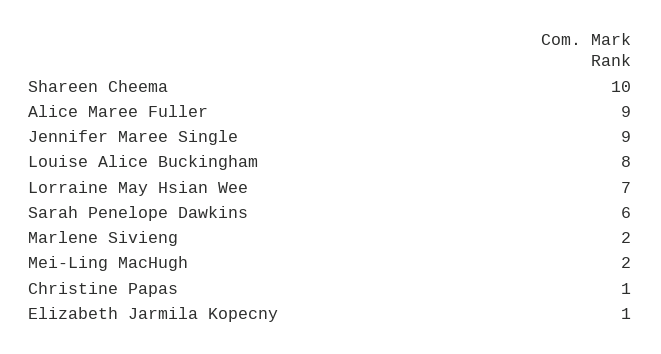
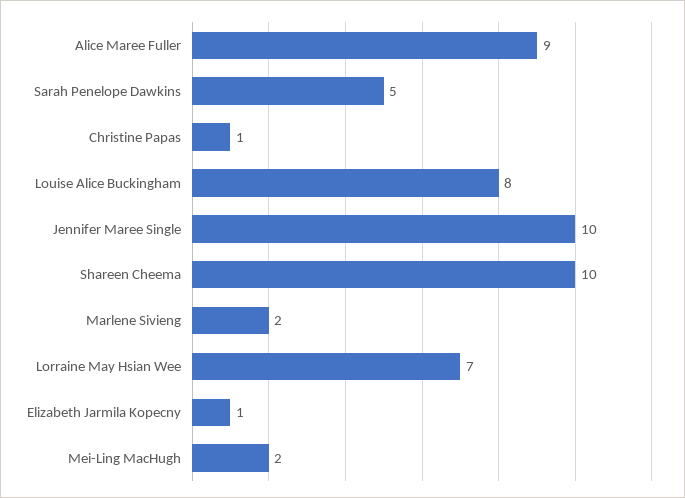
Jennifer Maree Single: 9 -> 10
Sarah Penelope Dawkins: 6 -> 5

